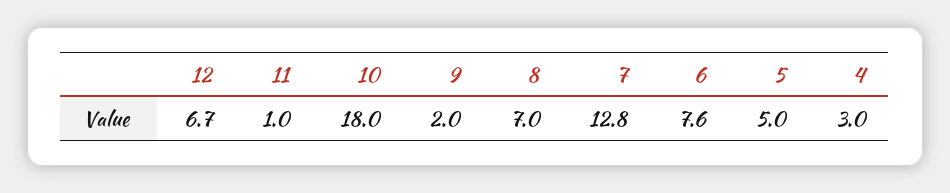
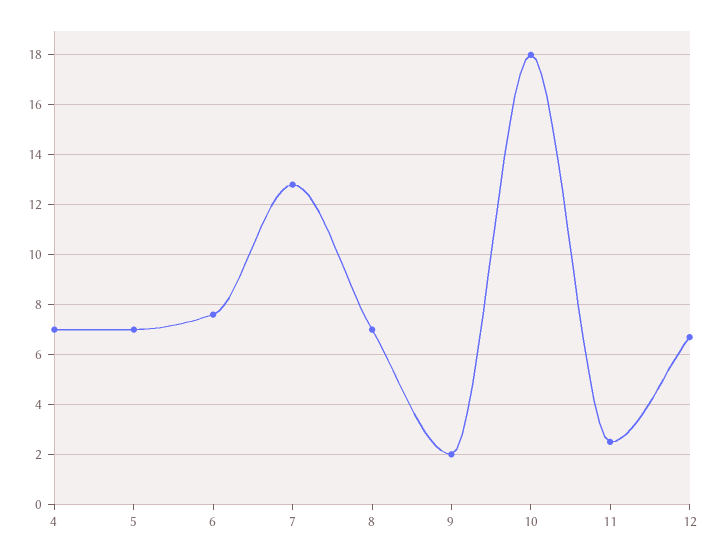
11: 1 -> 2.5
5: 5 -> 7
4: 3 -> 7

